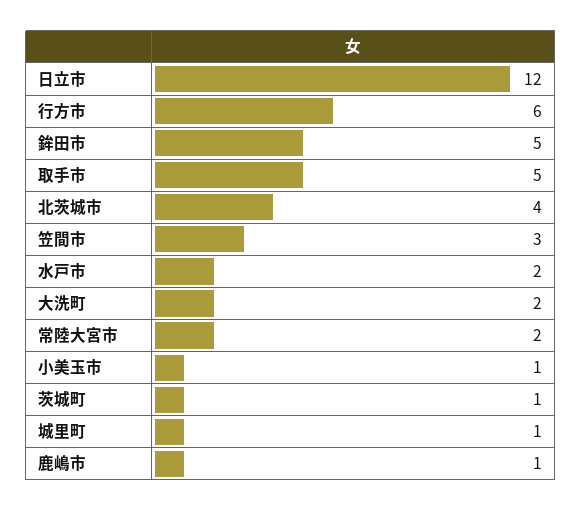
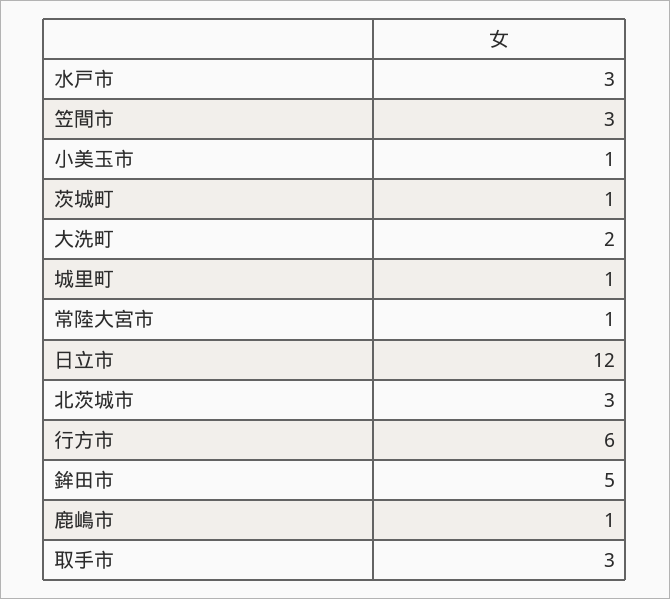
取手市: 5 -> 3
北茨城市: 4 -> 3
水戸市: 2 -> 3
常陸大宮市: 2 -> 1

